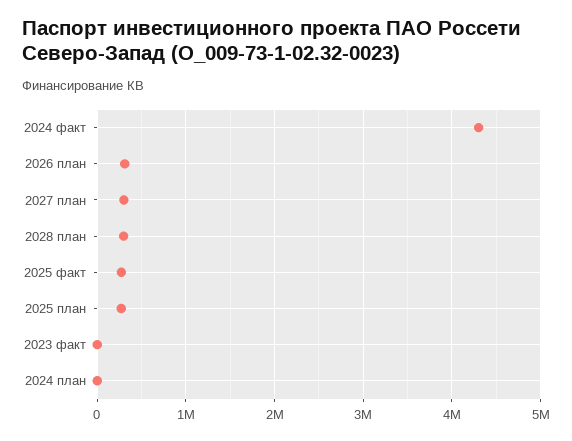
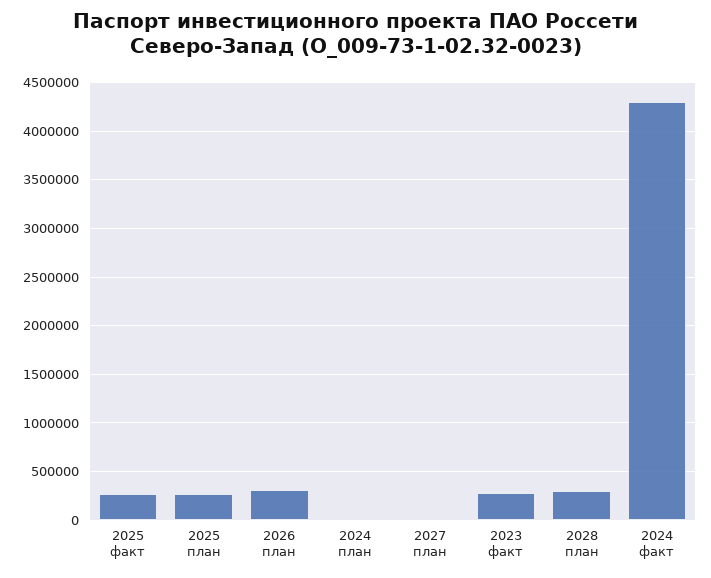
2027 план: 300000 -> 0
2023 факт: 0 -> 300000

